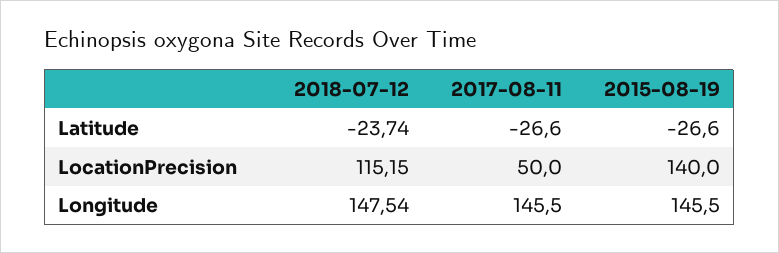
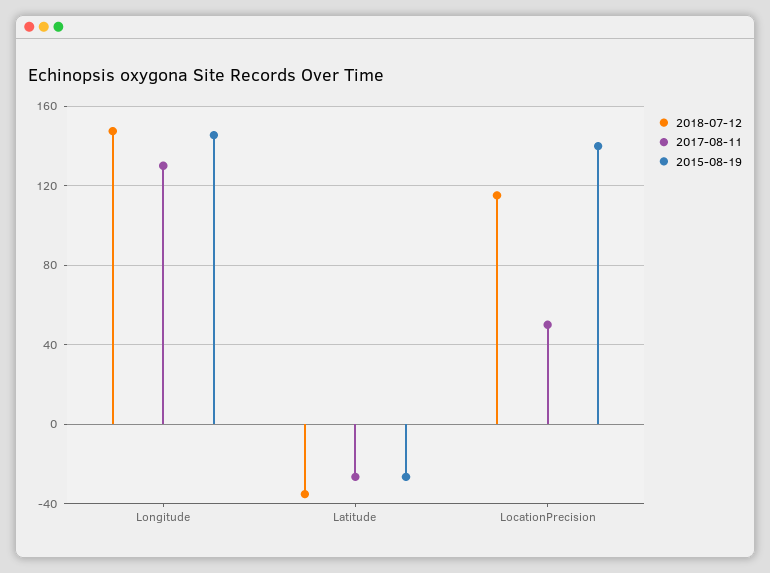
2018-07-12, Latitude: -23.74 -> -35
2017-08-11, Longitude: 145.5 -> 130

